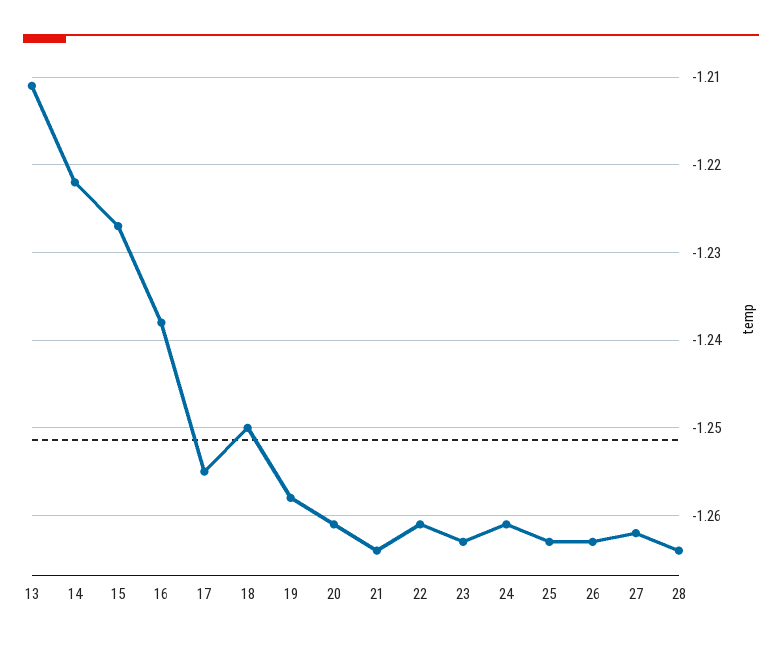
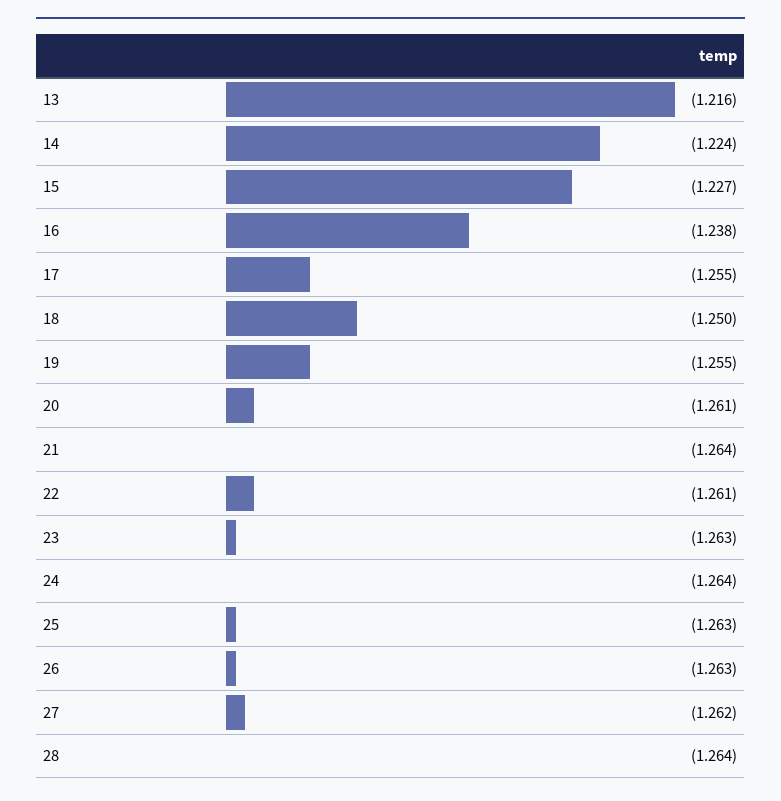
13: -1.211 -> -1.216
14: -1.222 -> -1.224
19: -1.258 -> -1.255
24: -1.261 -> -1.264

